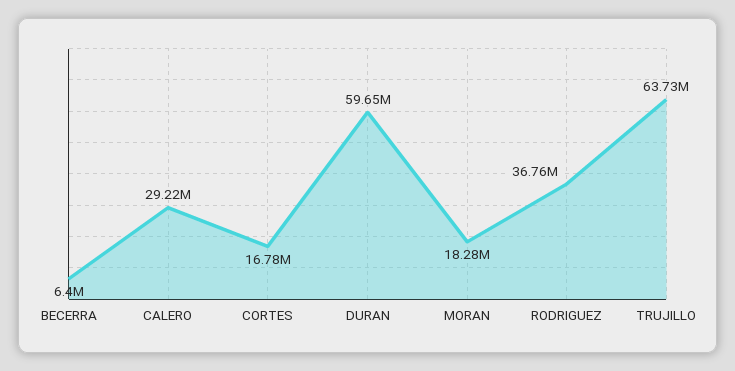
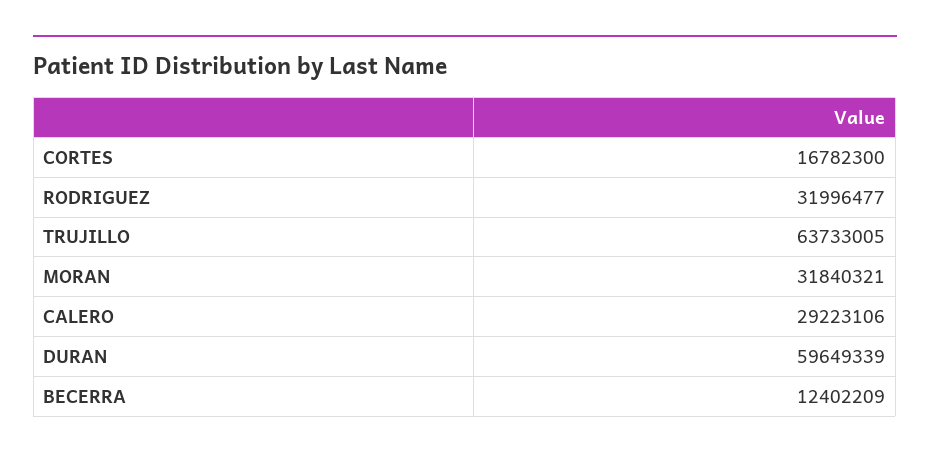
BECERRA: 6400000 -> 12402209
MORAN: 18280000 -> 31840321
RODRIGUEZ: 36760000 -> 31996477

